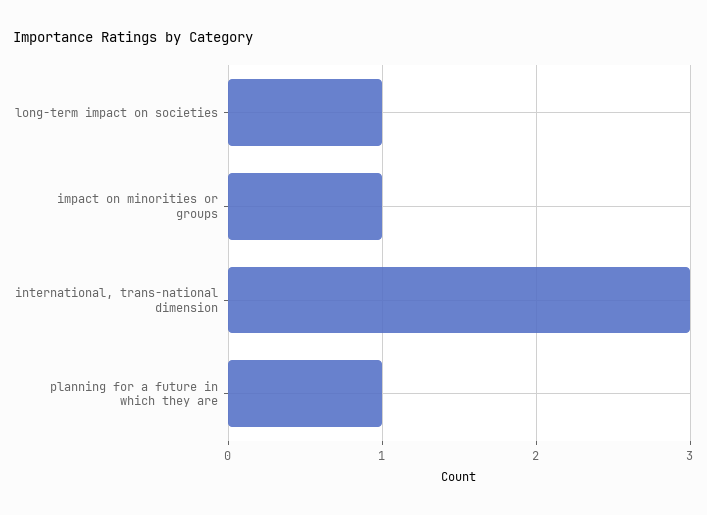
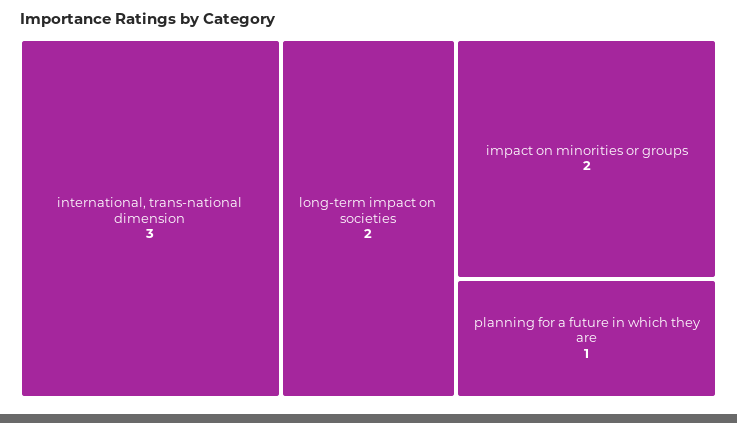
long-term impact on societies: 1 -> 2
impact on minorities or groups: 1 -> 2

